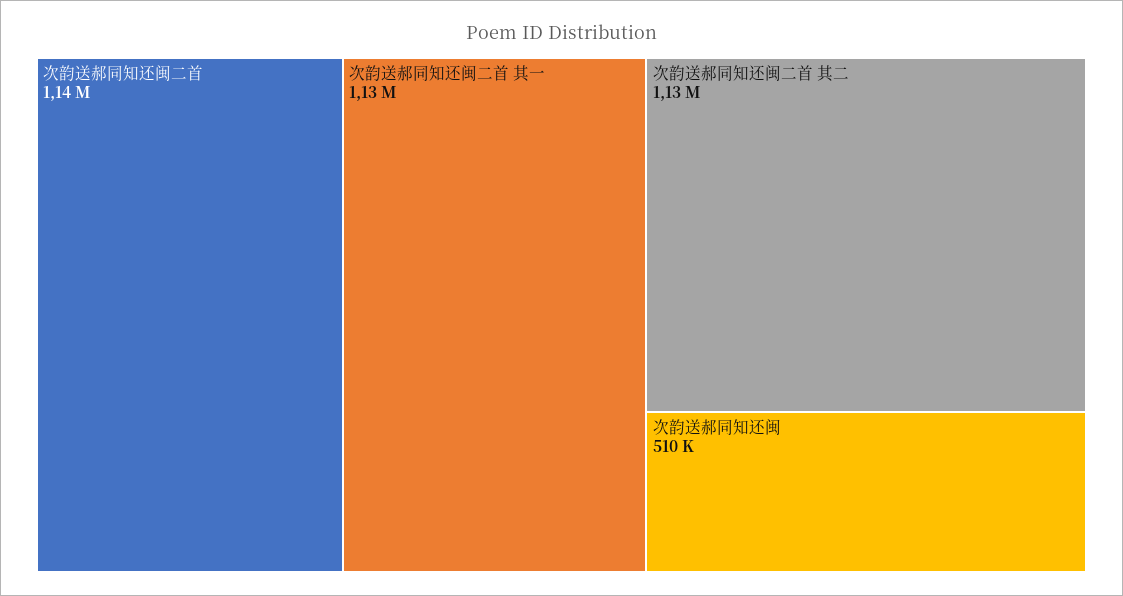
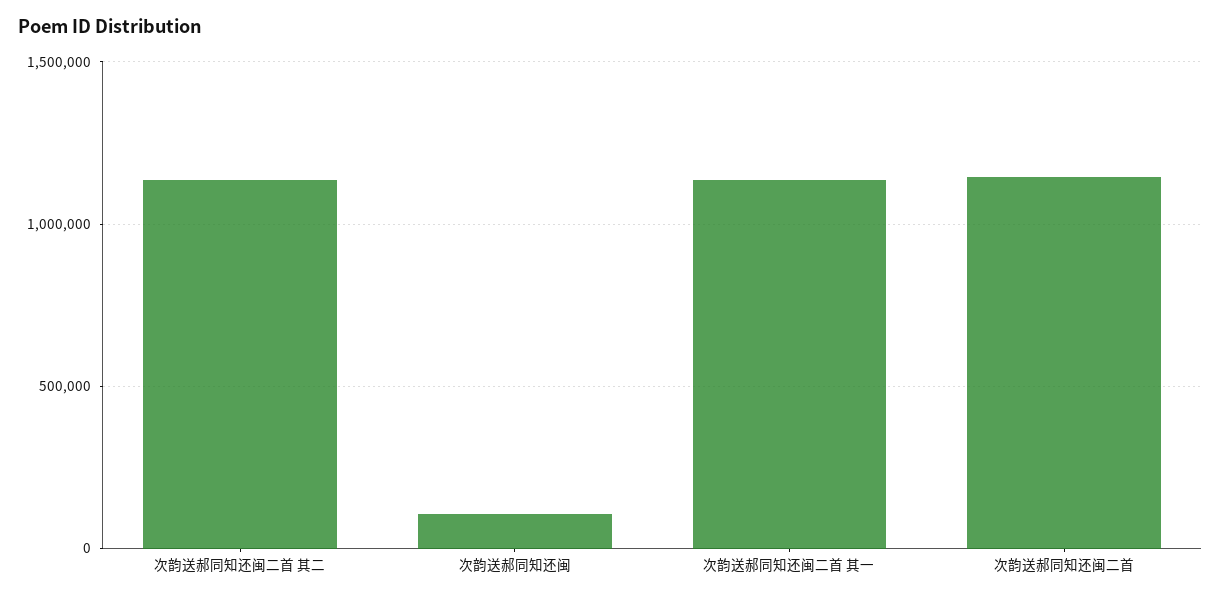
次韵送郝同知还闽: 510000 -> 100000

